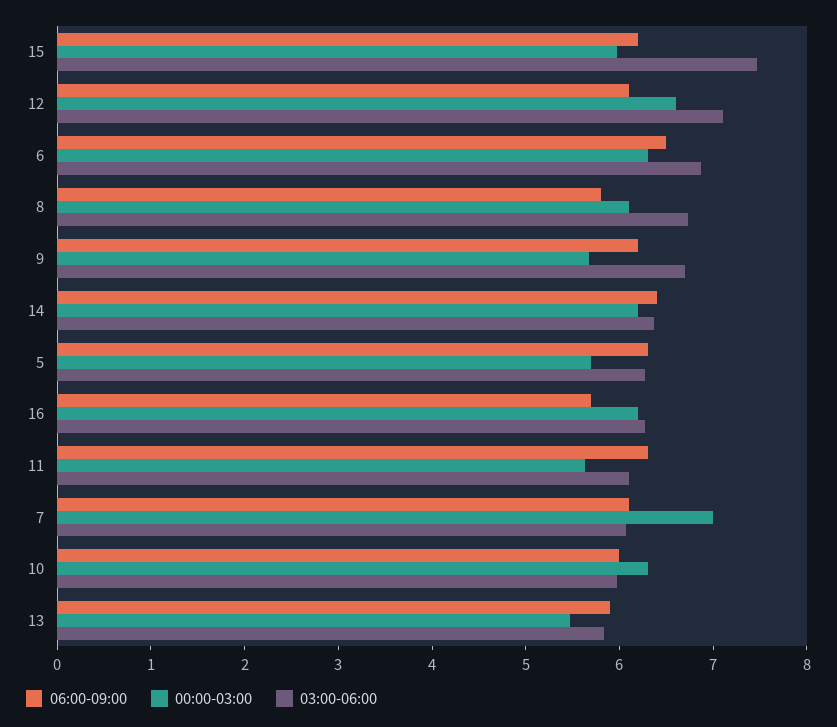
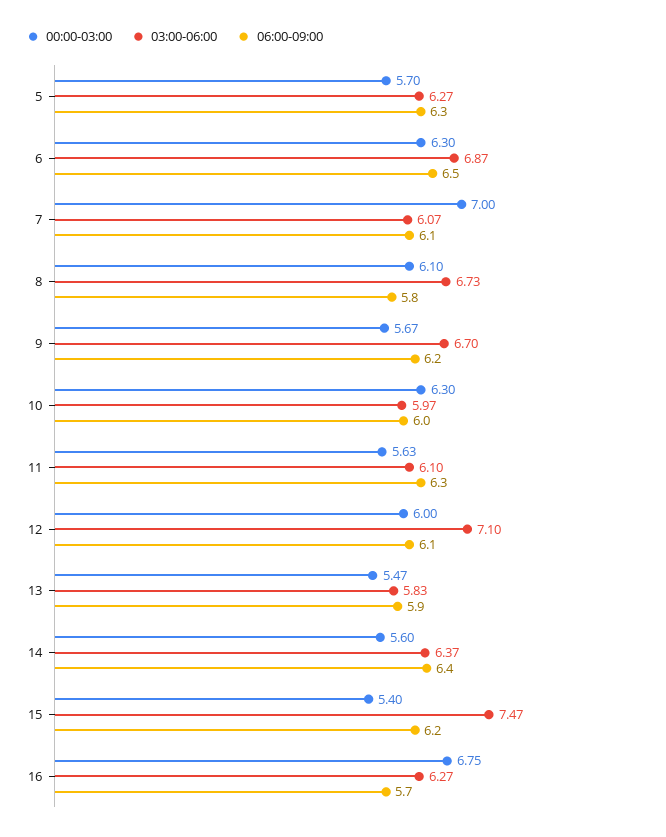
00:00-03:00, 15: 6 -> 5.4
00:00-03:00, 12: 6.6 -> 6
00:00-03:00, 14: 6.2 -> 5.6
00:00-03:00, 16: 6.2 -> 6.75

